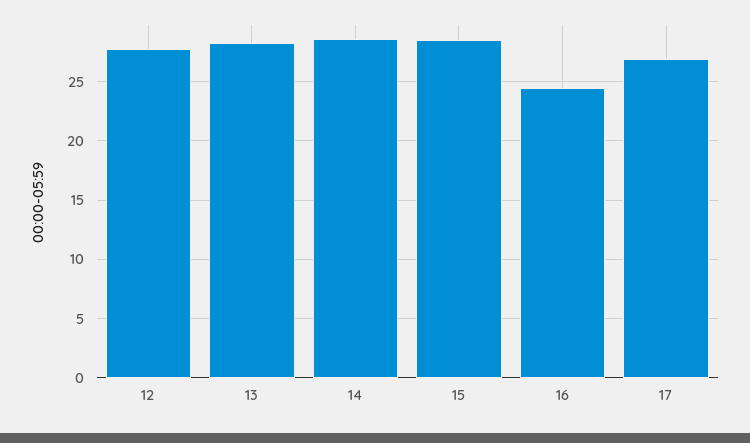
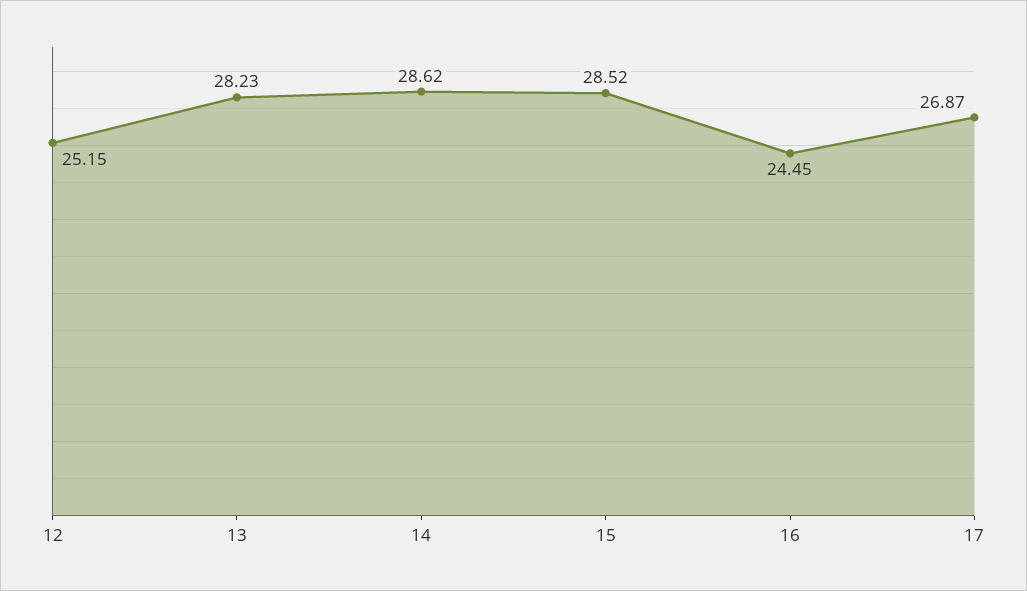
12: 28 -> 25.15

